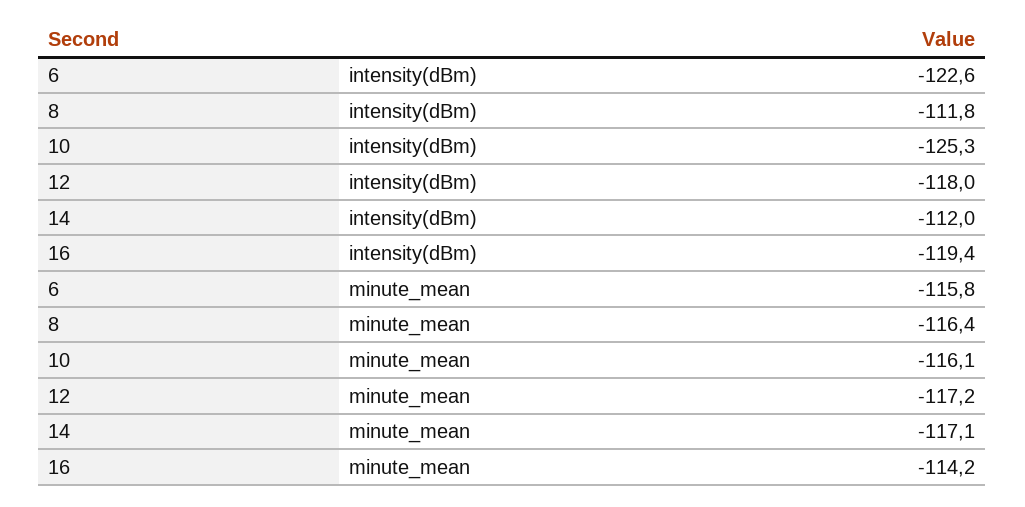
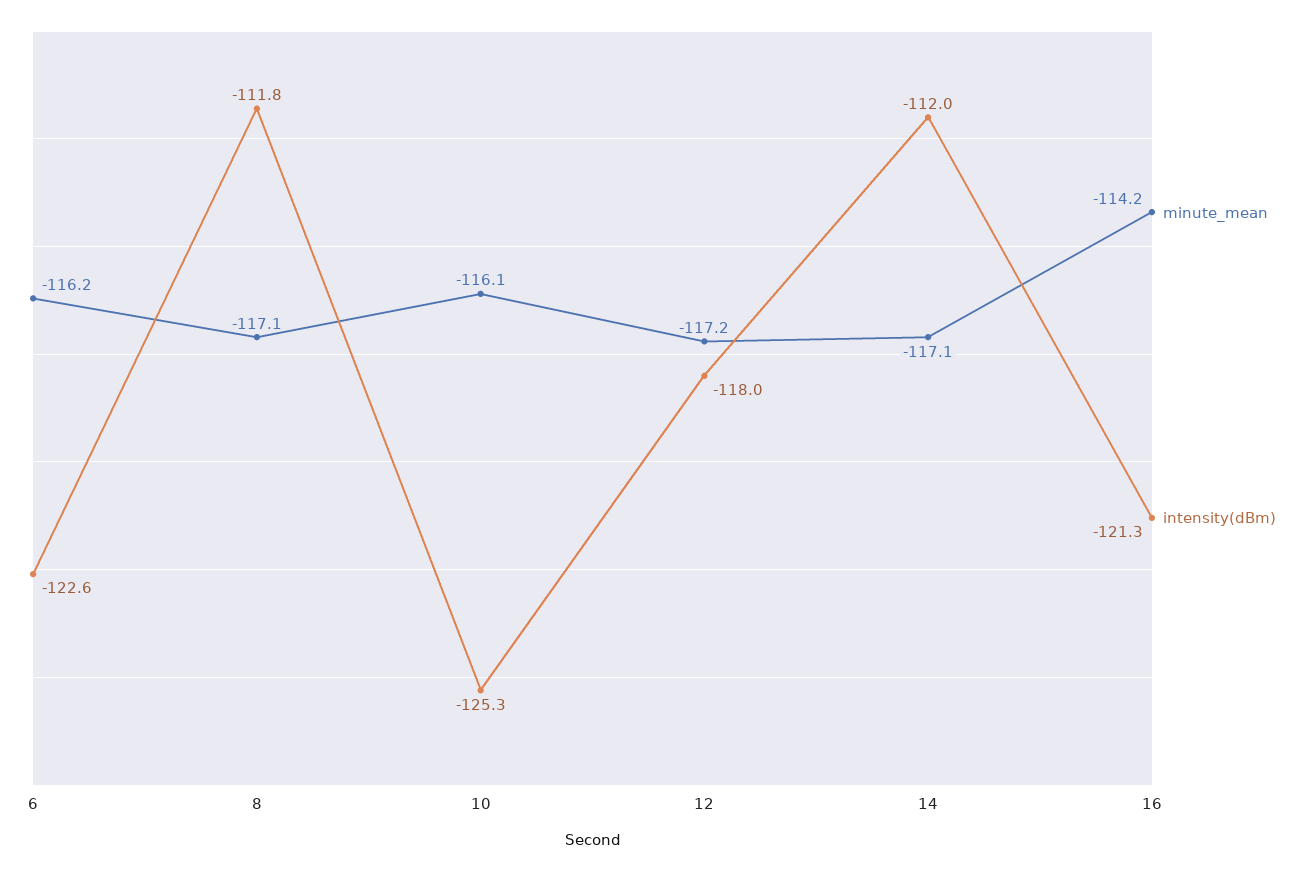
intensity(dBm), 16: -119.4 -> -121.3
minute_mean, 6: -115.8 -> -116.2
minute_mean, 8: -116.4 -> -117.1

